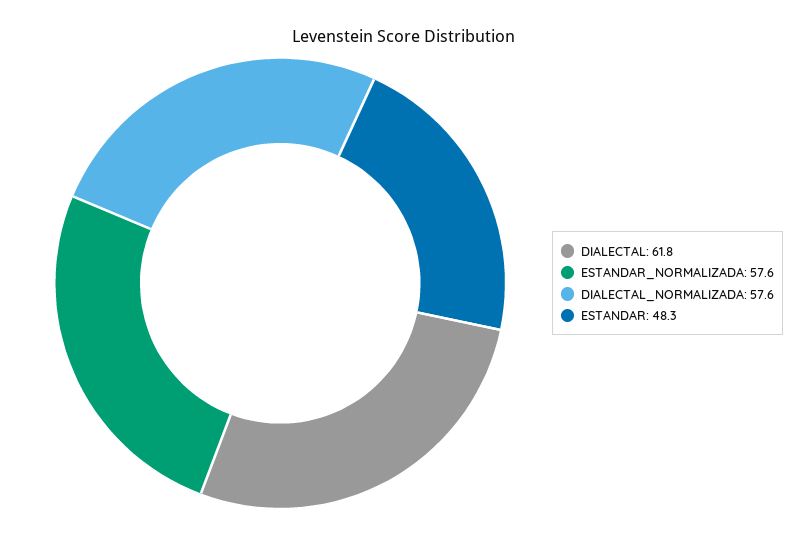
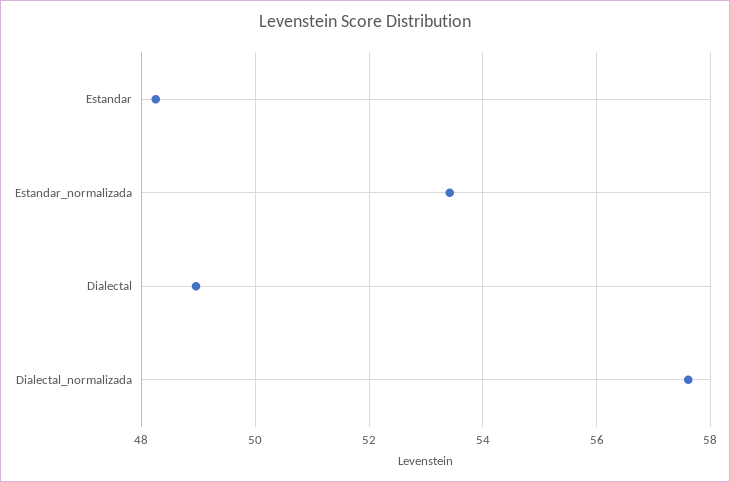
DIALECTAL: 61.8 -> 49
ESTANDAR_NORMALIZADA: 57.6 -> 53.4

